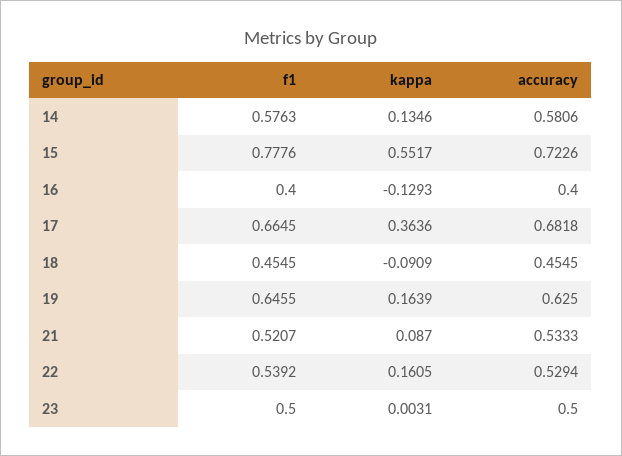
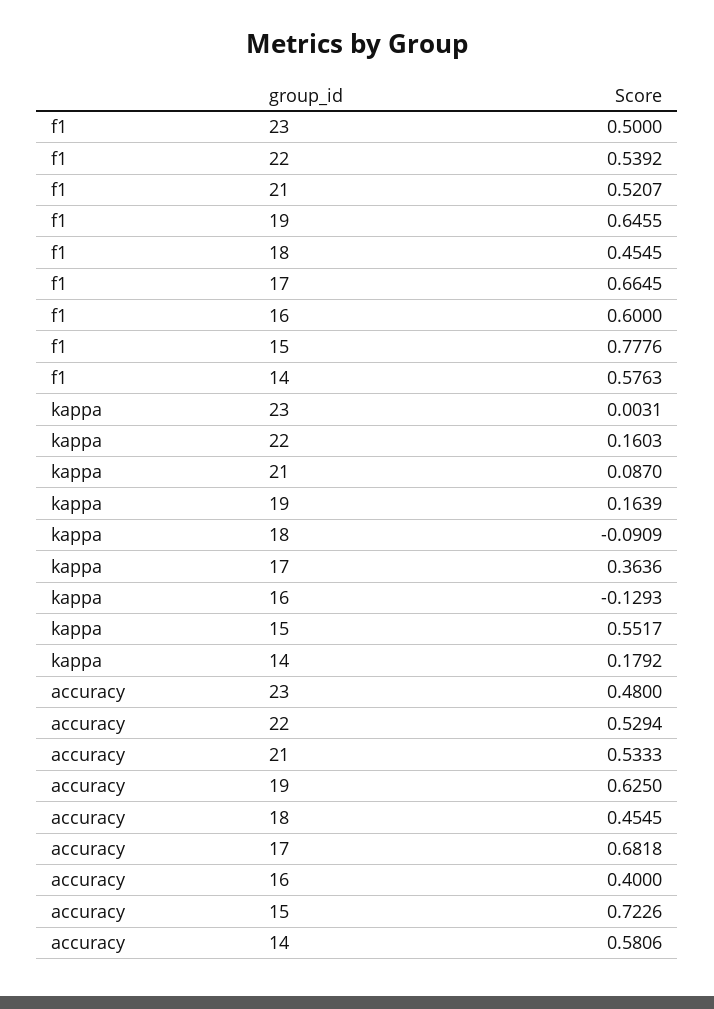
kappa, 14: 0.1346 -> 0.1792
f1, 16: 0.4 -> 0.6
kappa, 22: 0.1605 -> 0.1603
accuracy, 23: 0.5 -> 0.48

